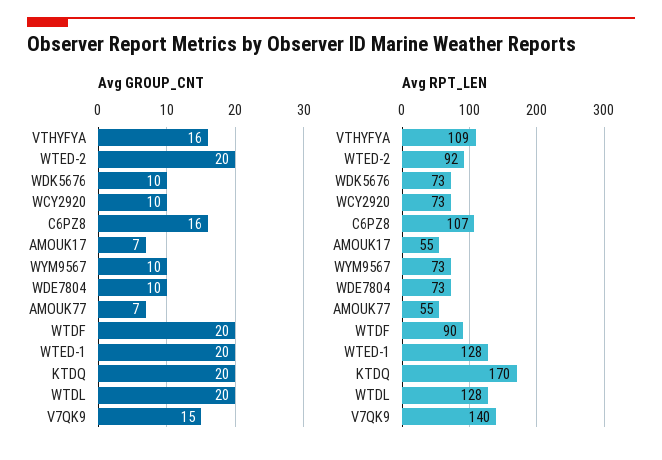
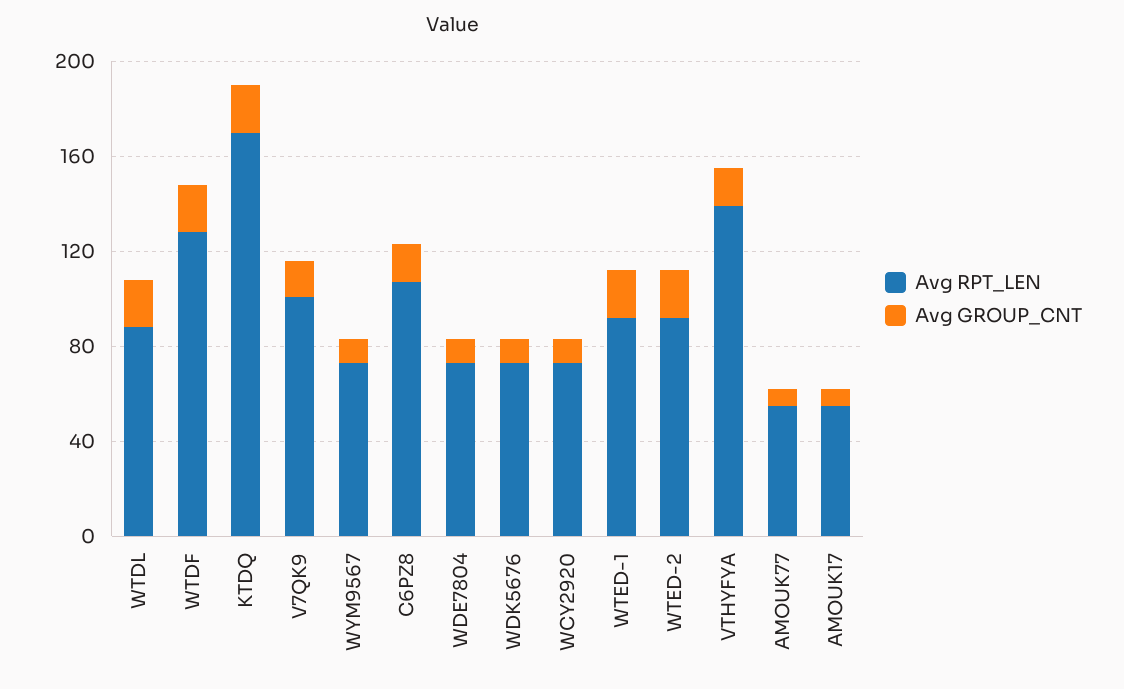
Avg RPT_LEN, VTHYFYA: 109 -> 140
Avg RPT_LEN, WTDF: 90 -> 130
Avg RPT_LEN, WTED-1: 128 -> 90
Avg RPT_LEN, WTDL: 128 -> 90
Avg RPT_LEN, V7QK9: 140 -> 100

